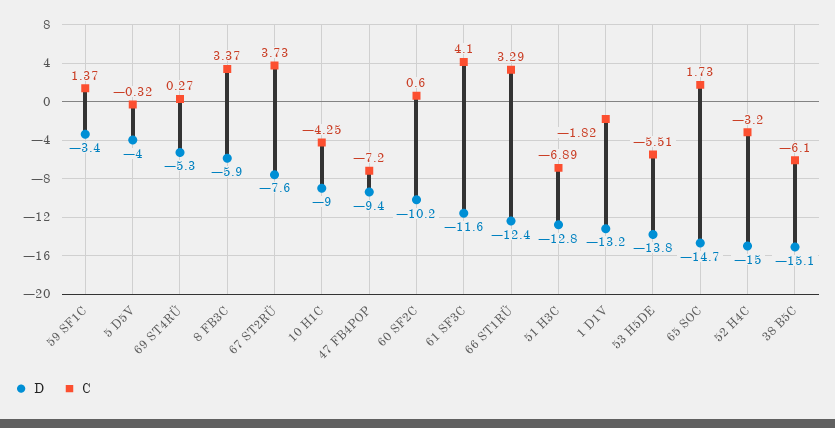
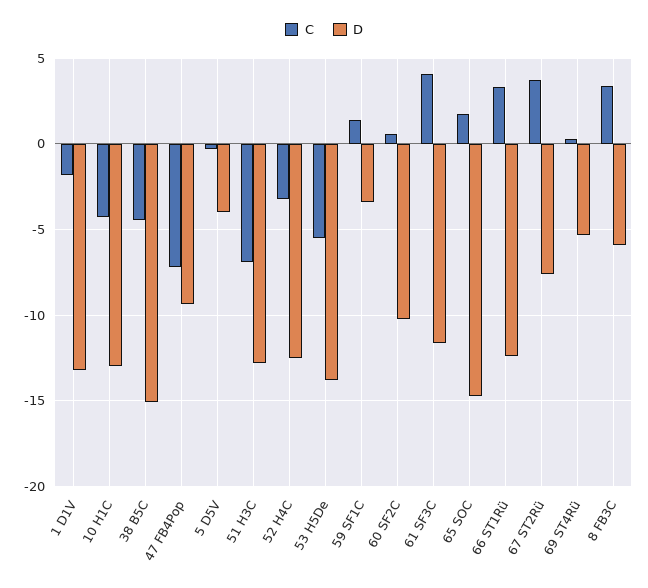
D, 10 H1C: -9 -> -13
D, 52 H4C: -15 -> -12.5
C, 38 B5C: -6.1 -> -4.5

